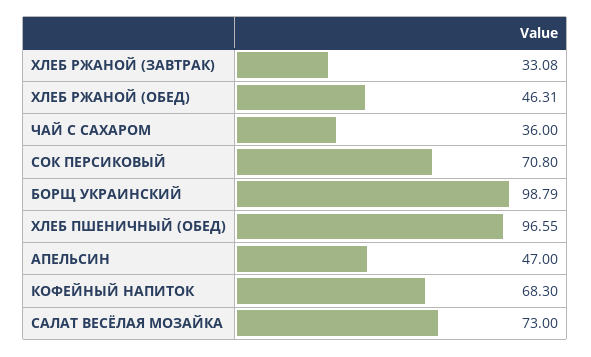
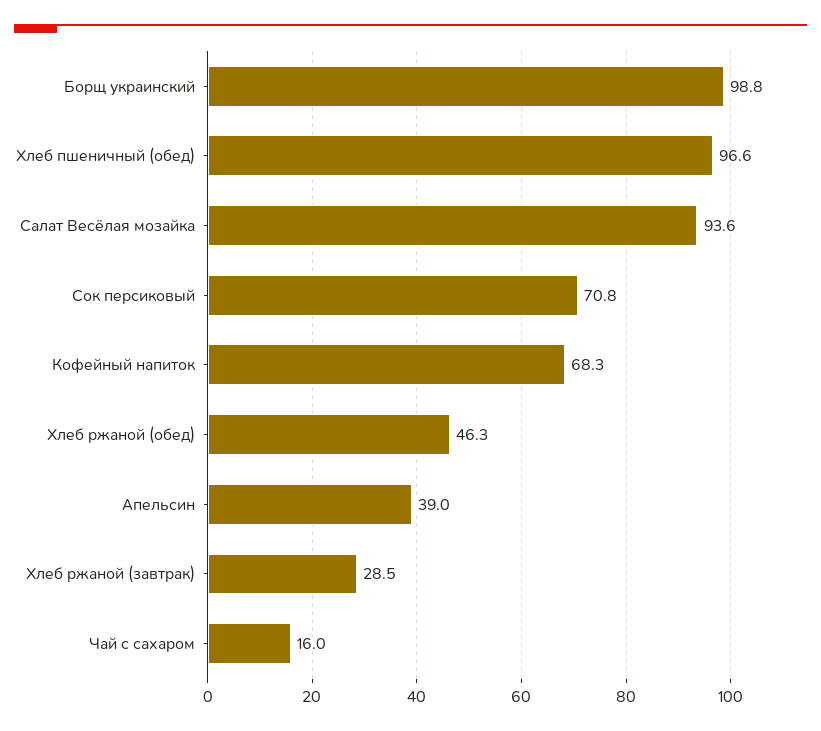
ХЛЕБ РЖАНОЙ (ЗАВТРАК): 33.08 -> 28.5
ЧАЙ С САХАРОМ: 36 -> 16
АПЕЛЬСИН: 47 -> 39
САЛАТ ВЕСЁЛАЯ МОЗАЙКА: 73 -> 93.6

